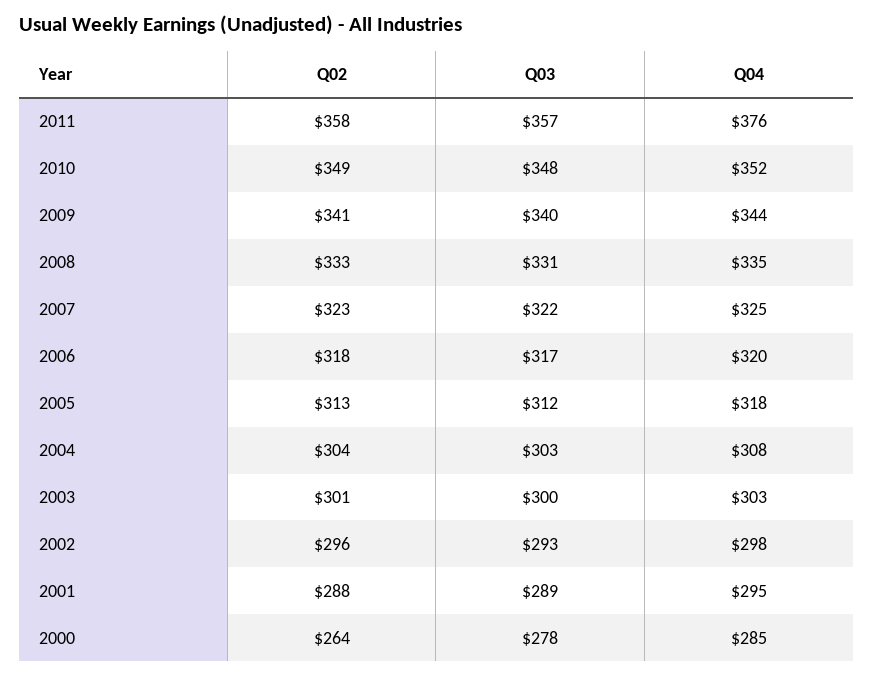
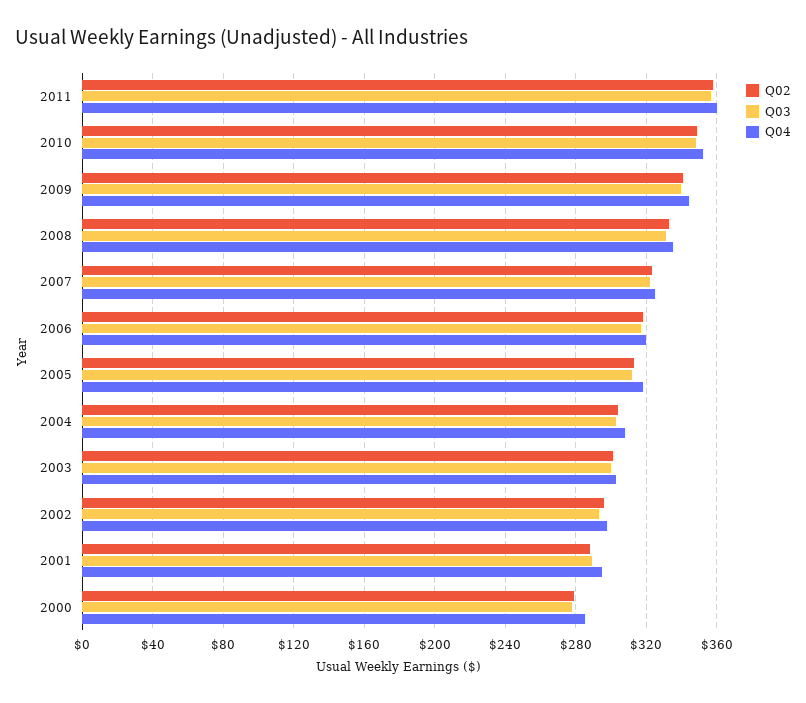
Q04, 2011: 376 -> 360
Q02, 2000: 264 -> 280

